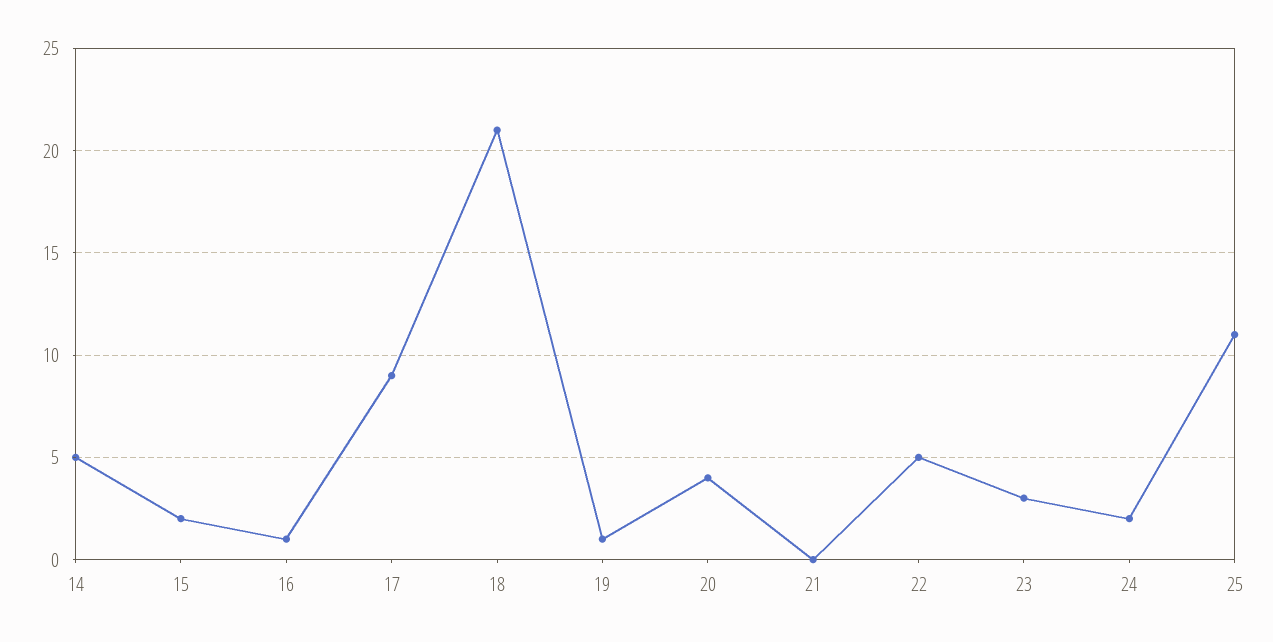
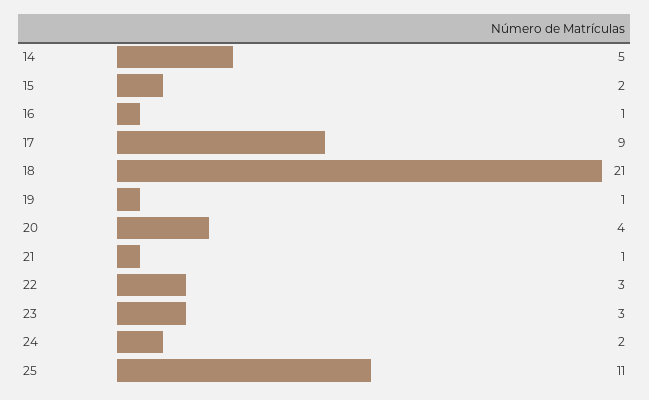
21: 0 -> 1
22: 5 -> 3

